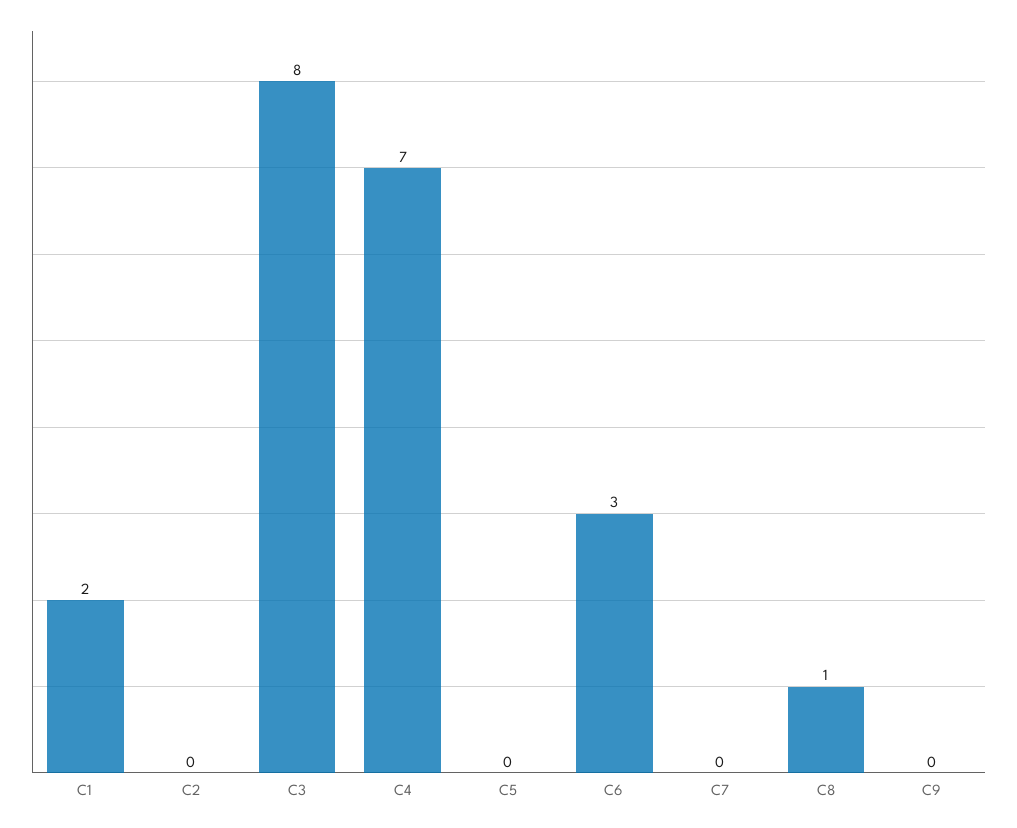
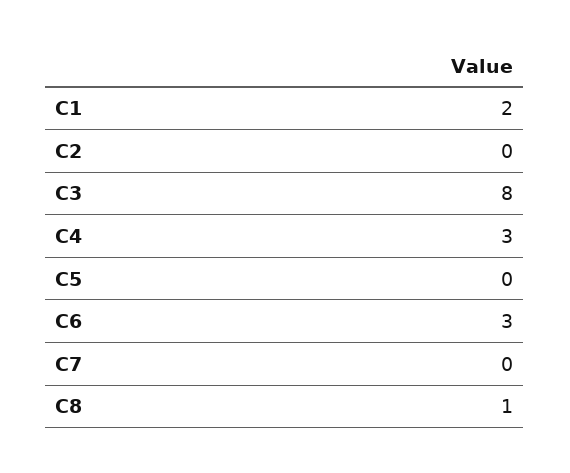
C4: 7 -> 3
C9: 0 -> none

